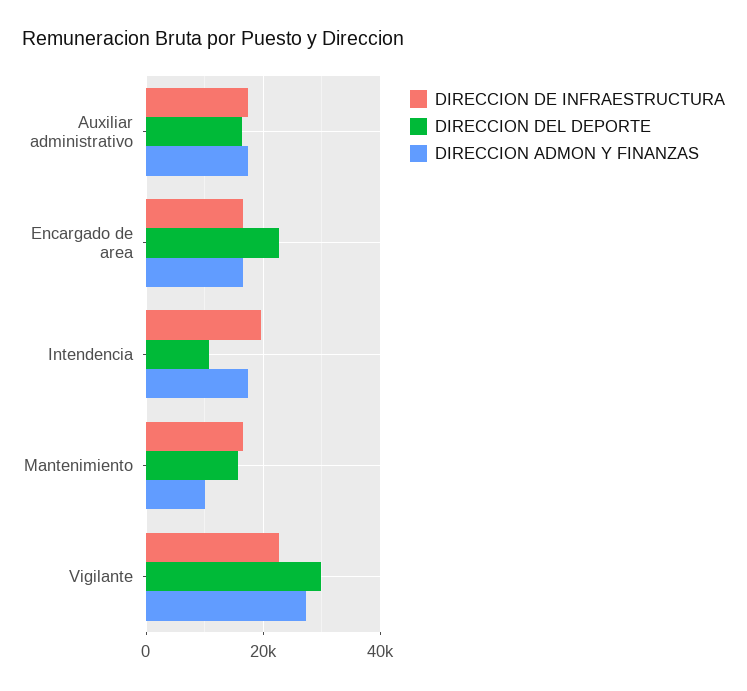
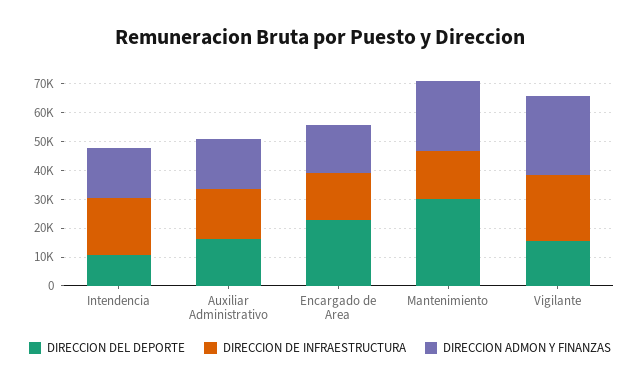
DIRECCION DEL DEPORTE, Mantenimiento: 16000 -> 30000
DIRECCION ADMON Y FINANZAS, Mantenimiento: 10000 -> 25000
DIRECCION DEL DEPORTE, Vigilante: 30000 -> 15000

